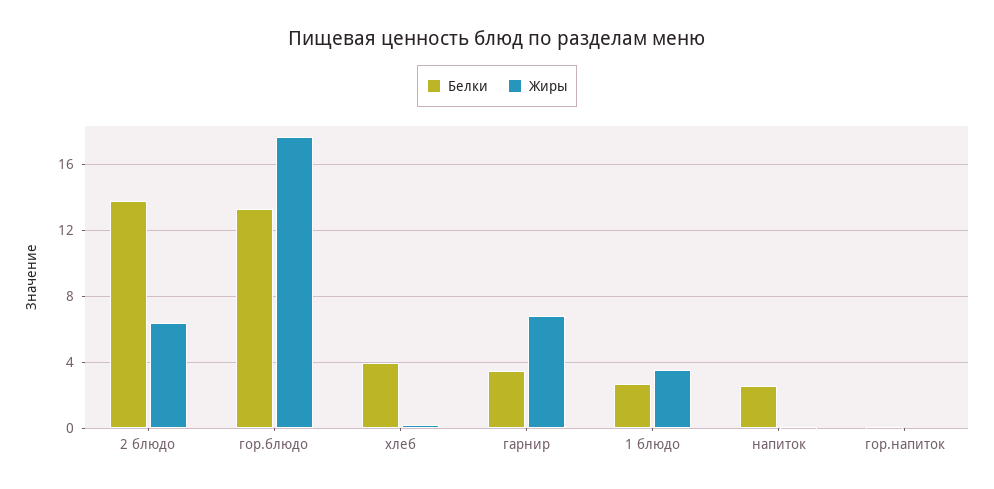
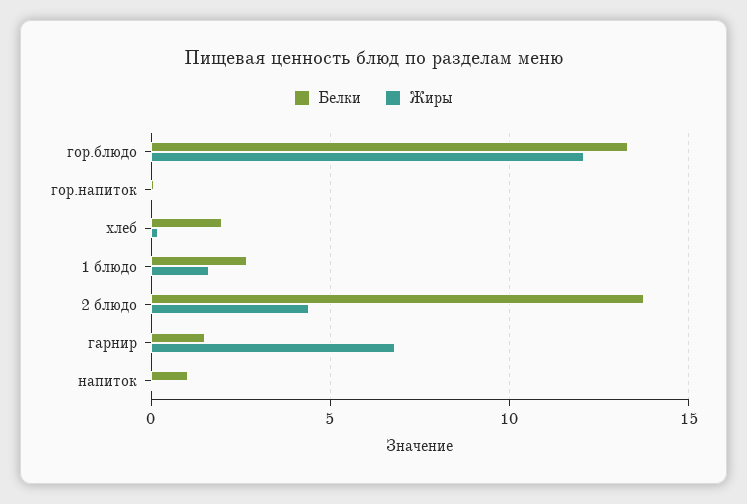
Жиры, 2 блюдо: 6.5 -> 4.5
Жиры, гор.блюдо: 17.5 -> 12
Белки, хлеб: 4 -> 2
Белки, гарнир: 3.5 -> 1.5
Жиры, 1 блюдо: 3.5 -> 1.5
Белки, напиток: 2.5 -> 1

